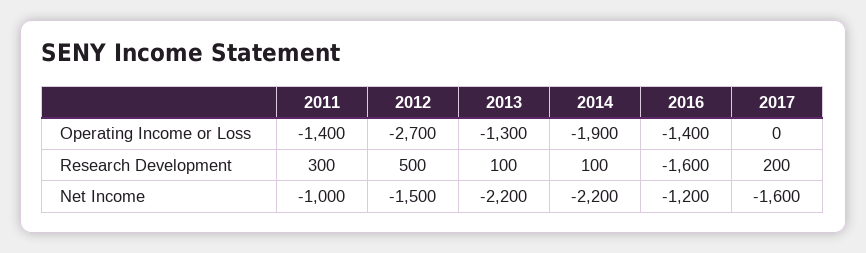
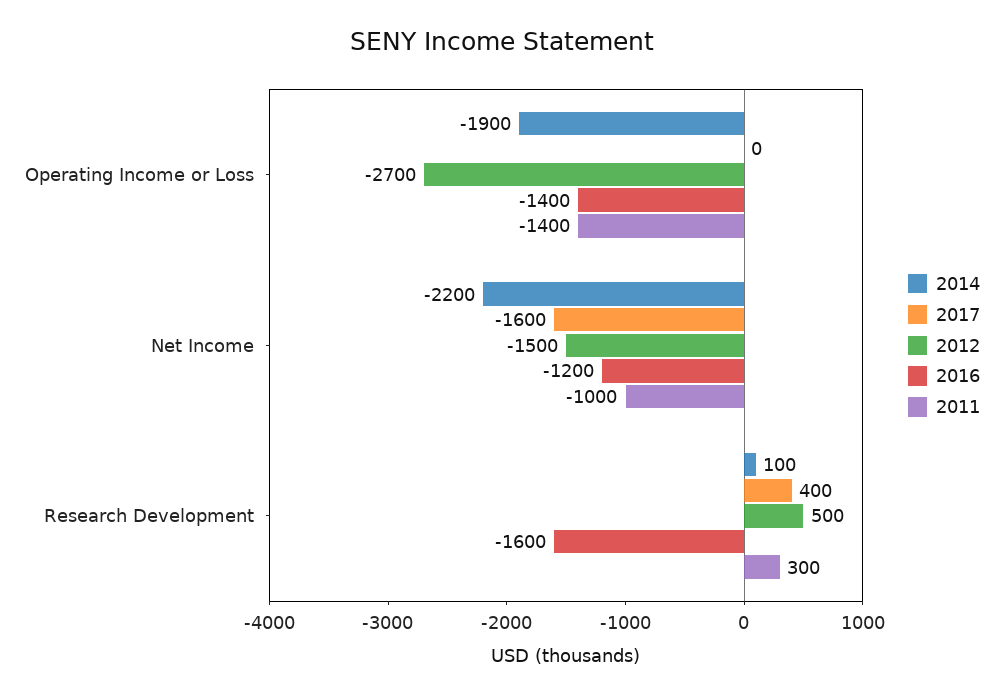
2013, Operating Income or Loss: -1300 -> none
2013, Research Development: 100 -> none
2017, Research Development: 200 -> 400
2013, Net Income: -2200 -> none

